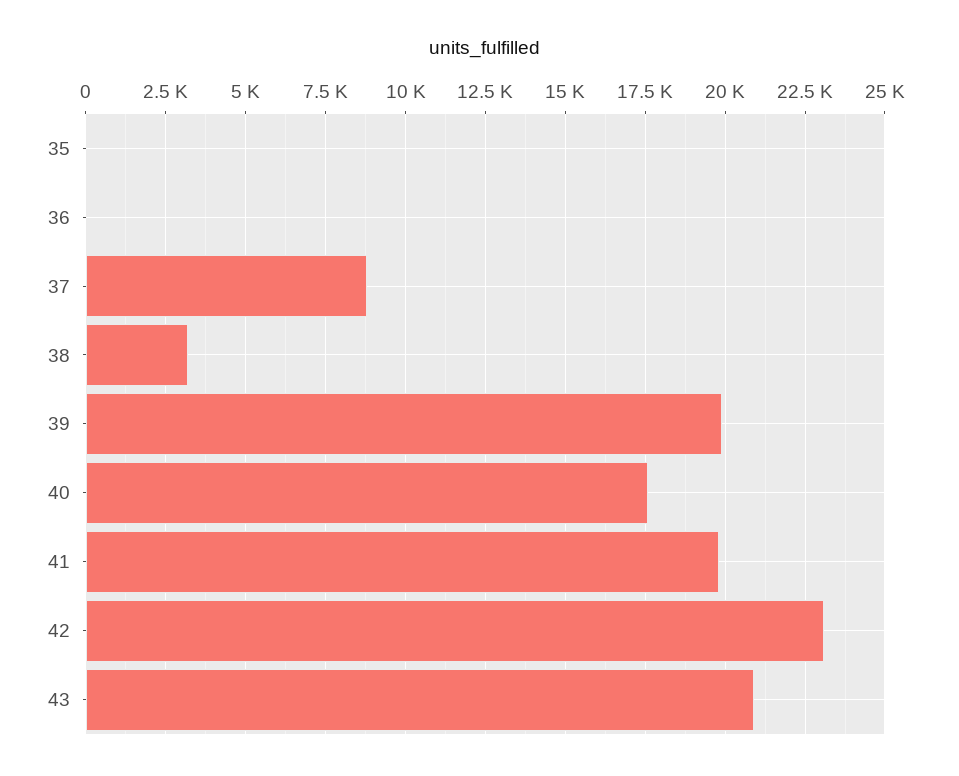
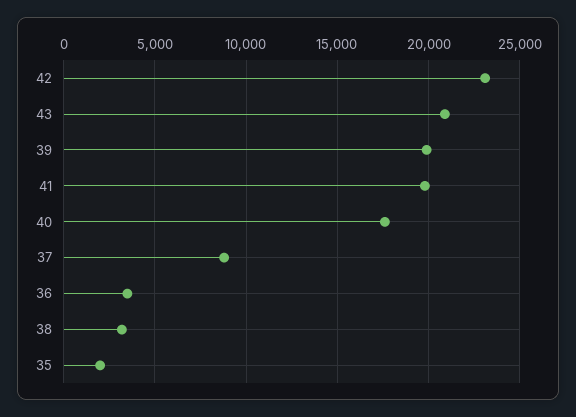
35: 0 -> 2000
36: 0 -> 3500

